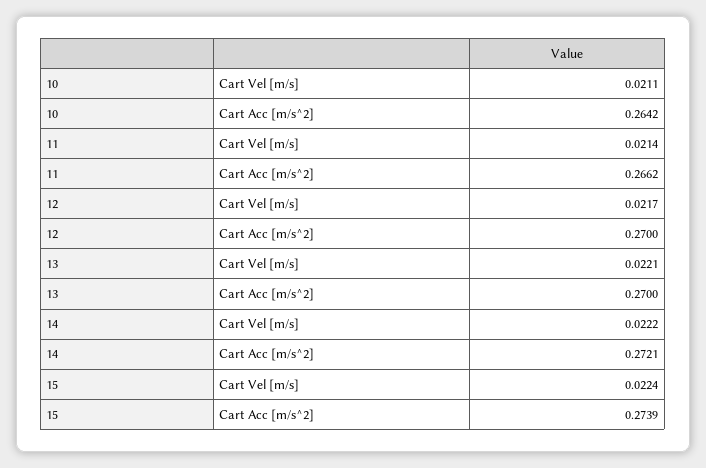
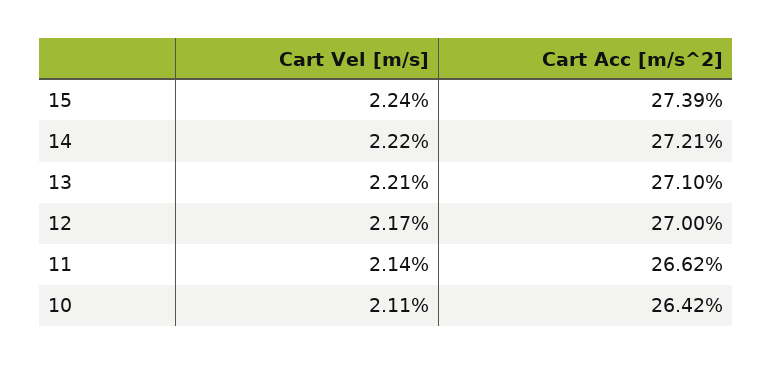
13, Cart Acc [m/s^2]: 0.27 -> 0.271

